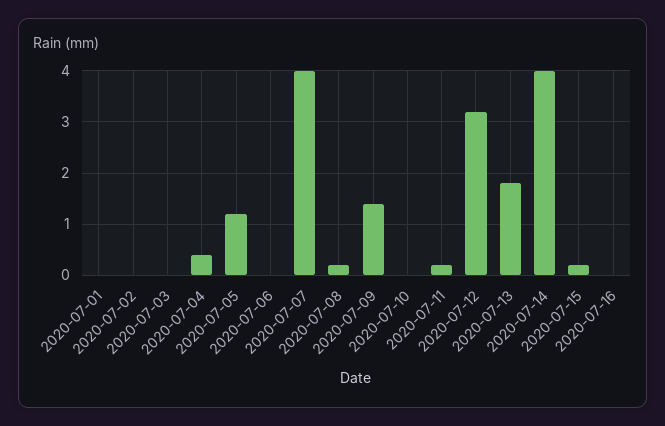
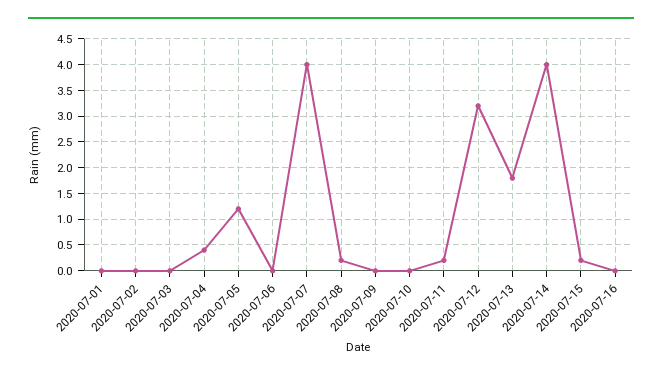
2020-07-09: 1.5 -> 0

